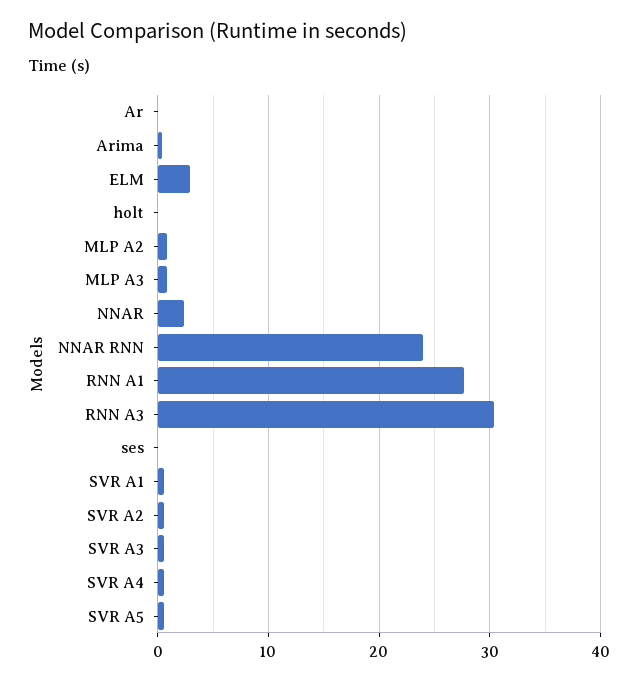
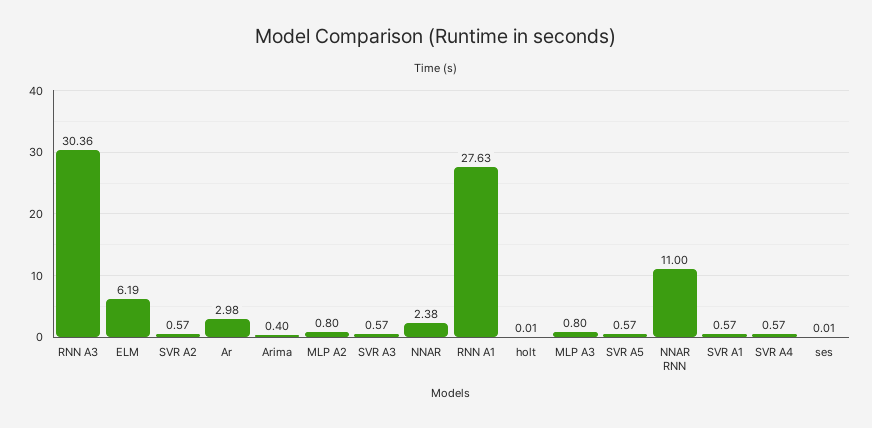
Ar: 0 -> 2.98
ELM: 3 -> 6.19
NNAR RNN: 24 -> 11

